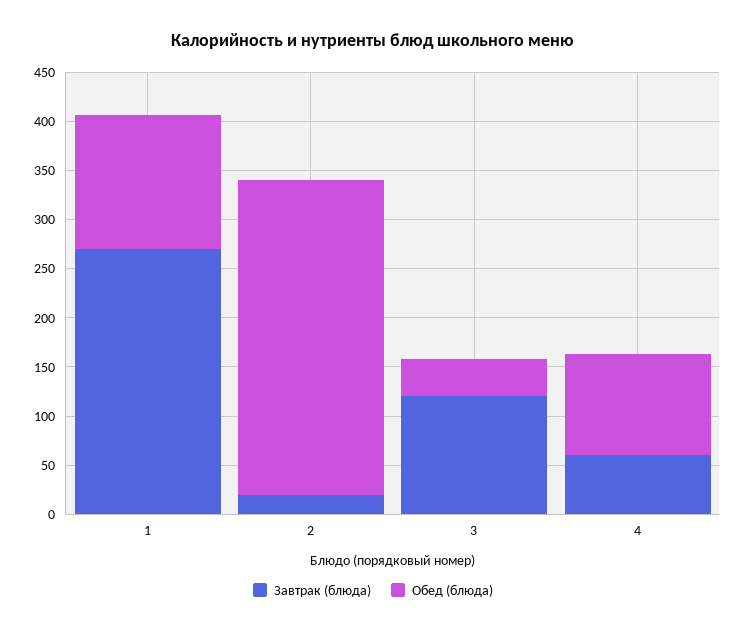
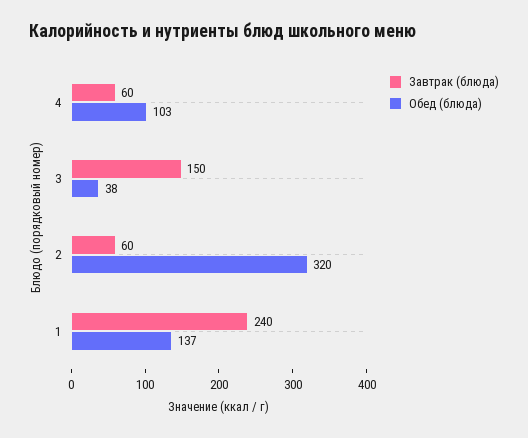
Завтрак (блюда), 1: 270 -> 240
Завтрак (блюда), 2: 20 -> 60
Завтрак (блюда), 3: 120 -> 150

